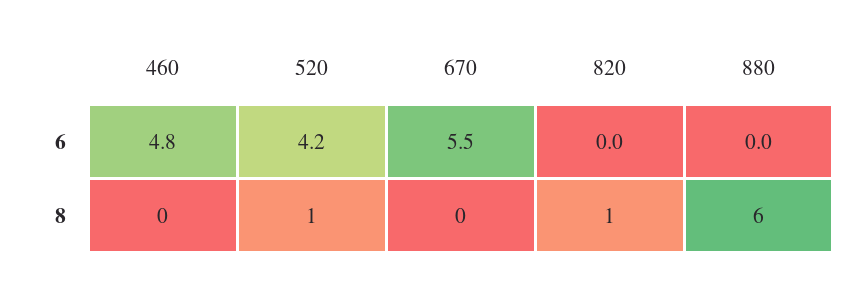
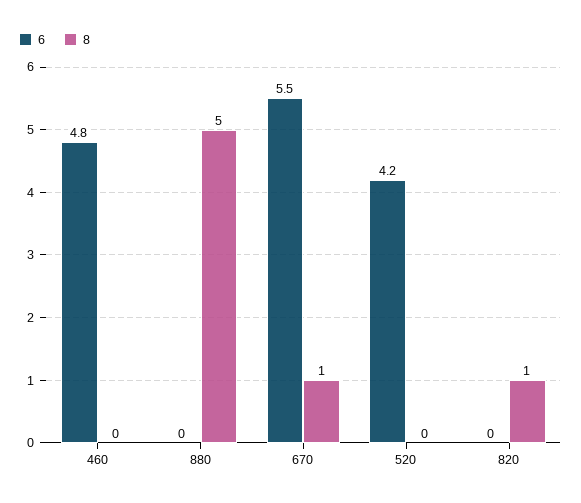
8, 520: 1 -> 0
8, 670: 0 -> 1
8, 880: 6 -> 5

